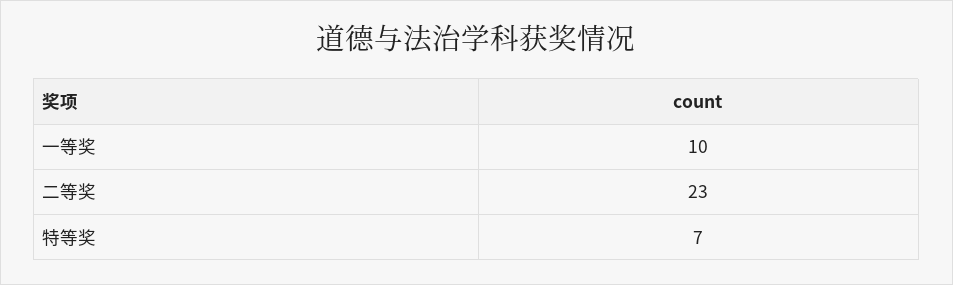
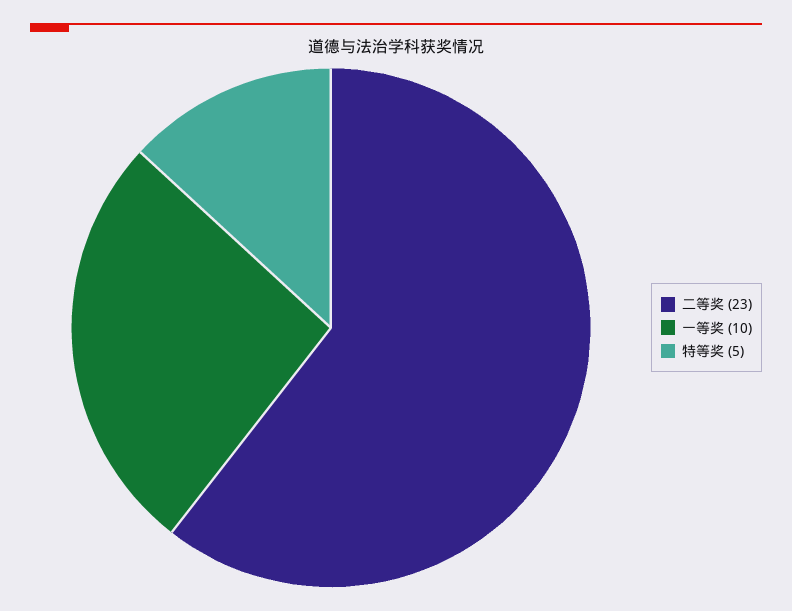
特等奖: 7 -> 5

